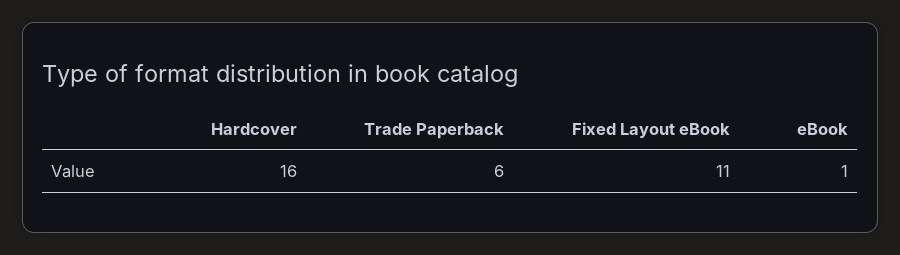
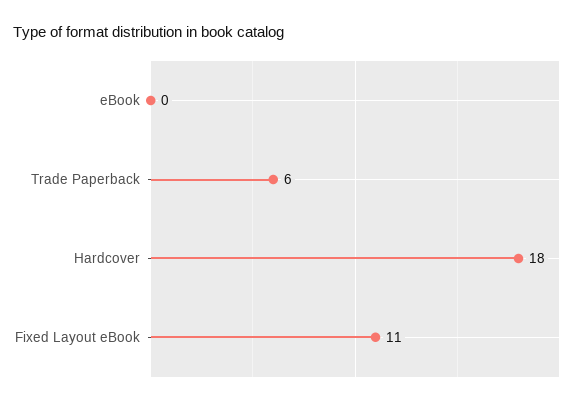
Hardcover: 16 -> 18
eBook: 1 -> 0

